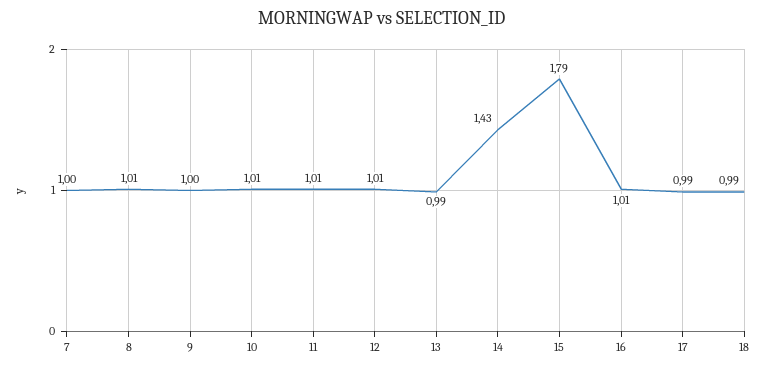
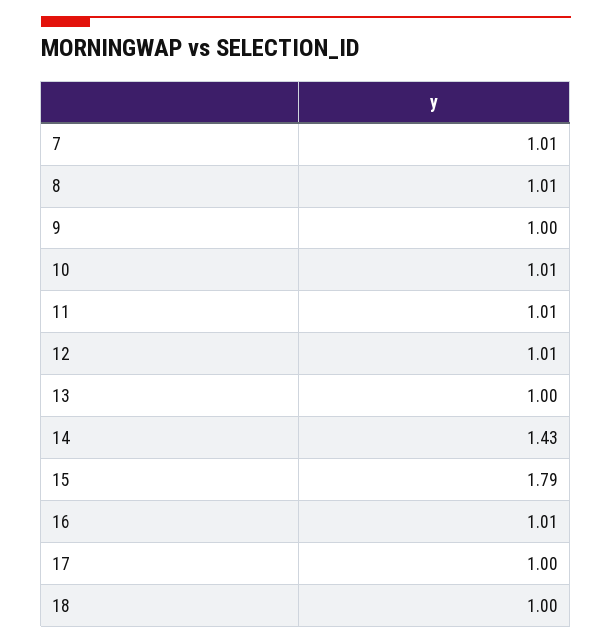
7: 1 -> 1.01
13: 0.99 -> 1
17: 0.99 -> 1
18: 0.99 -> 1

